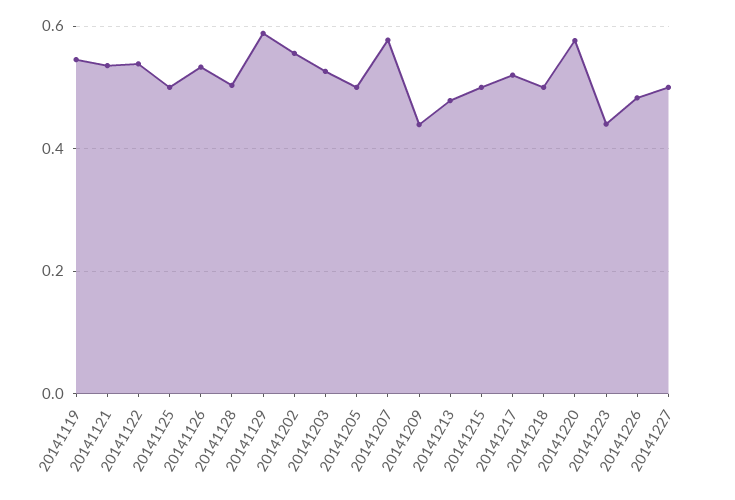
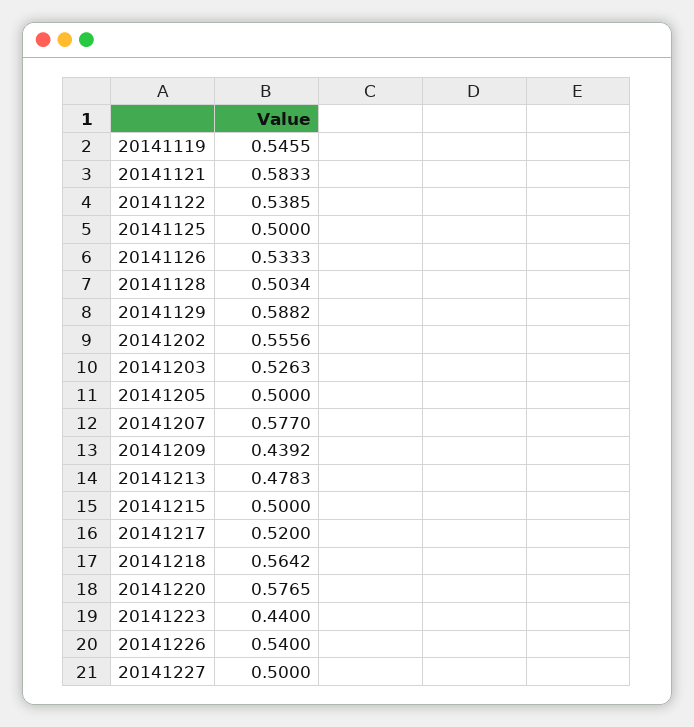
20141121: 0.54 -> 0.5833
20141218: 0.5 -> 0.5642
20141226: 0.48 -> 0.54

